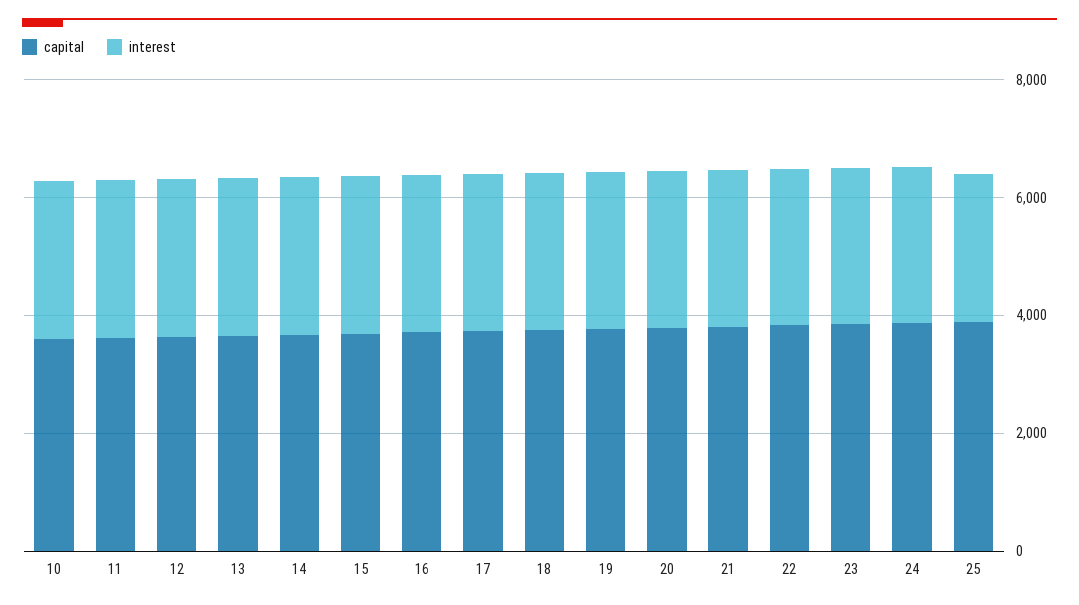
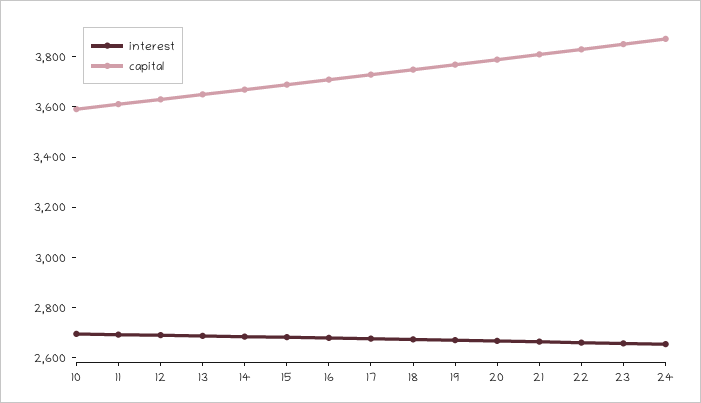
capital, 25: 4000 -> none
interest, 25: 2500 -> none

